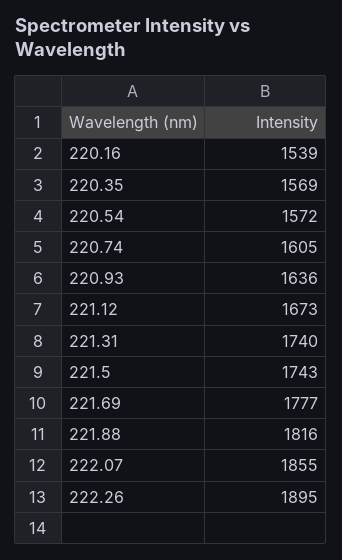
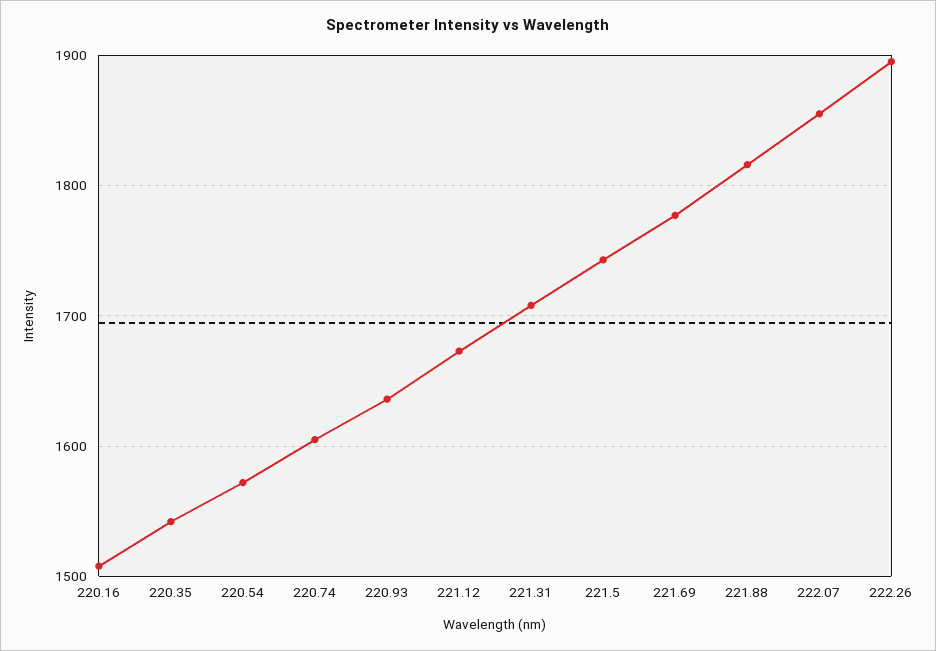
220.16: 1539 -> 1510
220.35: 1569 -> 1540
221.31: 1740 -> 1710

